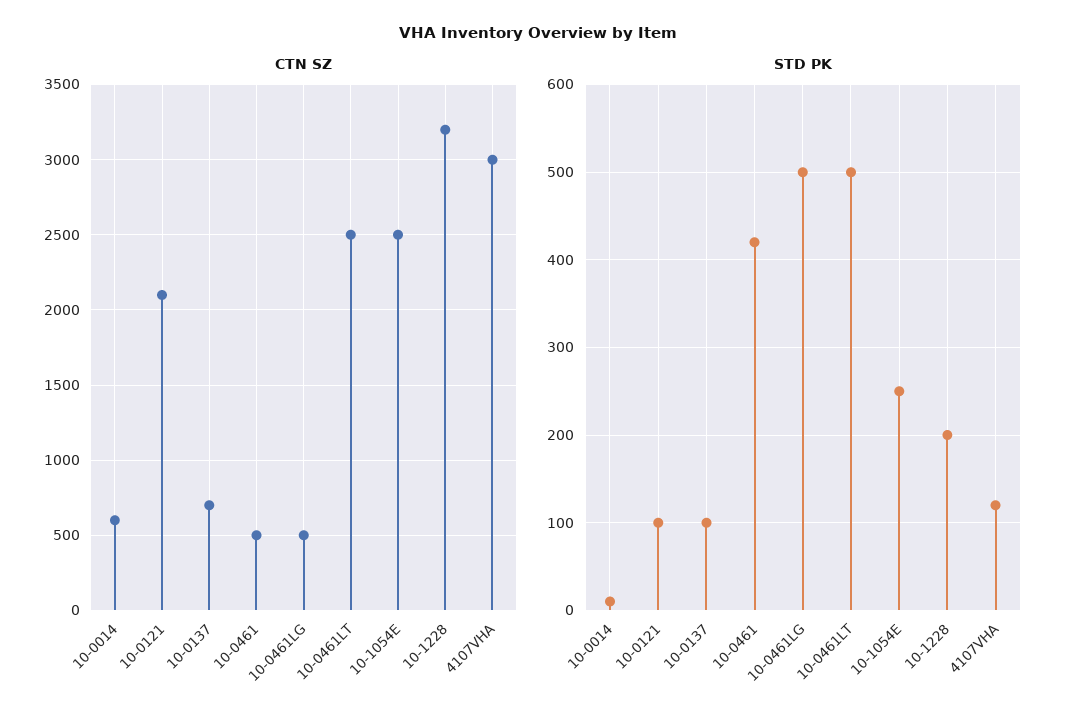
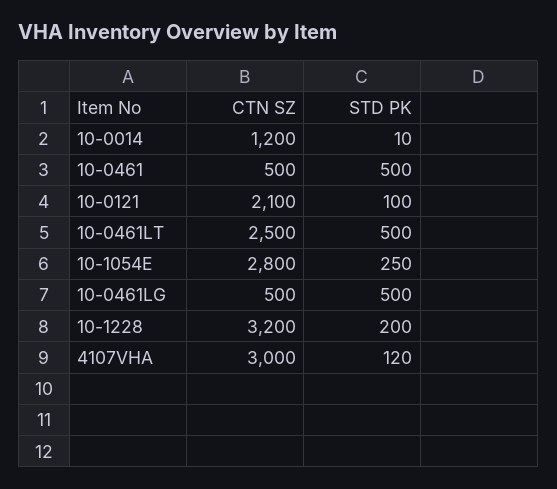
CTN SZ, 10-0014: 600 -> 1200
CTN SZ, 10-0137: 700 -> none
CTN SZ, 10-1054E: 2500 -> 2800
STD PK, 10-0137: 100 -> none
STD PK, 10-0461: 420 -> 500

